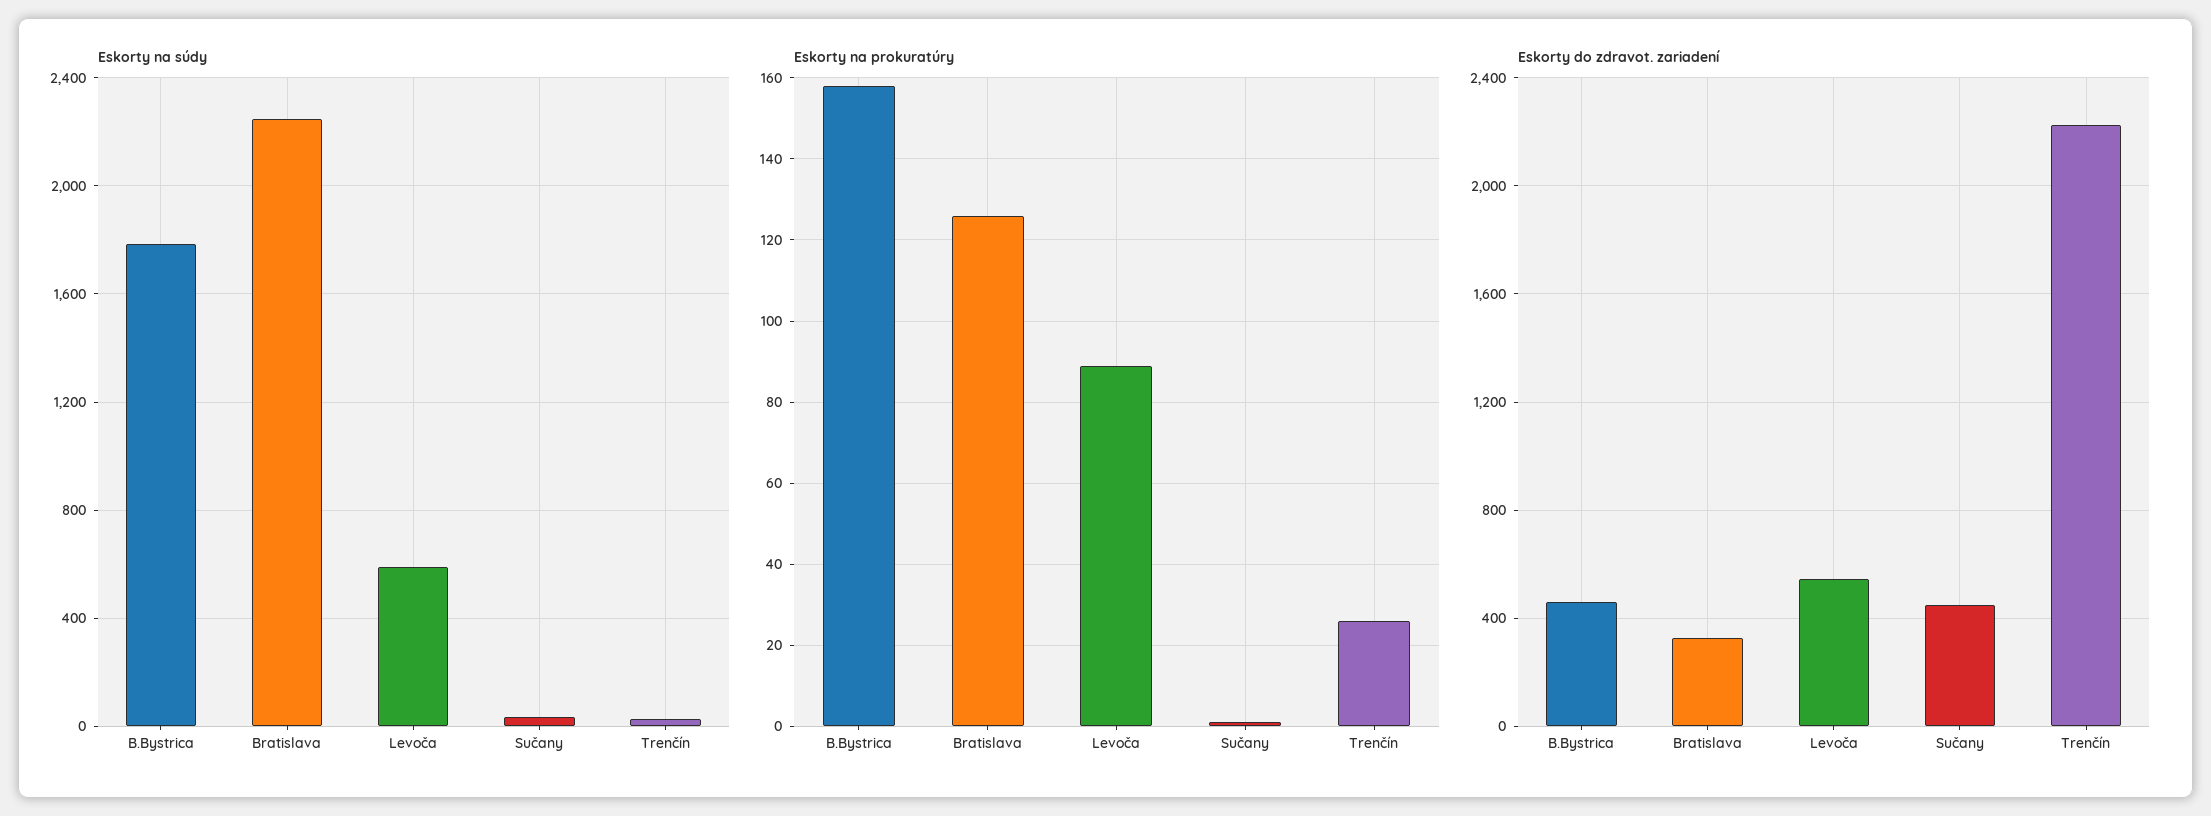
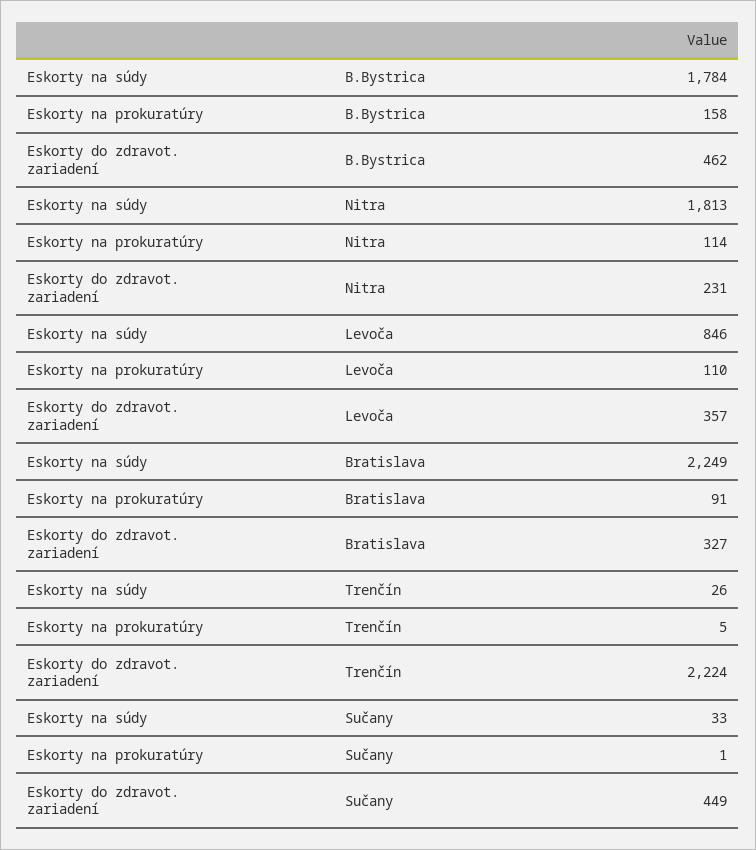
Eskorty na súdy, Levoča: 600 -> 846
Eskorty na prokuratúry, Bratislava: 125 -> 91
Eskorty na prokuratúry, Levoča: 90 -> 110
Eskorty na prokuratúry, Trenčín: 25 -> 5
Eskorty do zdravot. zariadení, Levoča: 550 -> 357
Eskorty na súdy, Nitra: none -> 1813
Eskorty na prokuratúry, Nitra: none -> 114
Eskorty do zdravot. zariadení, Nitra: none -> 231

